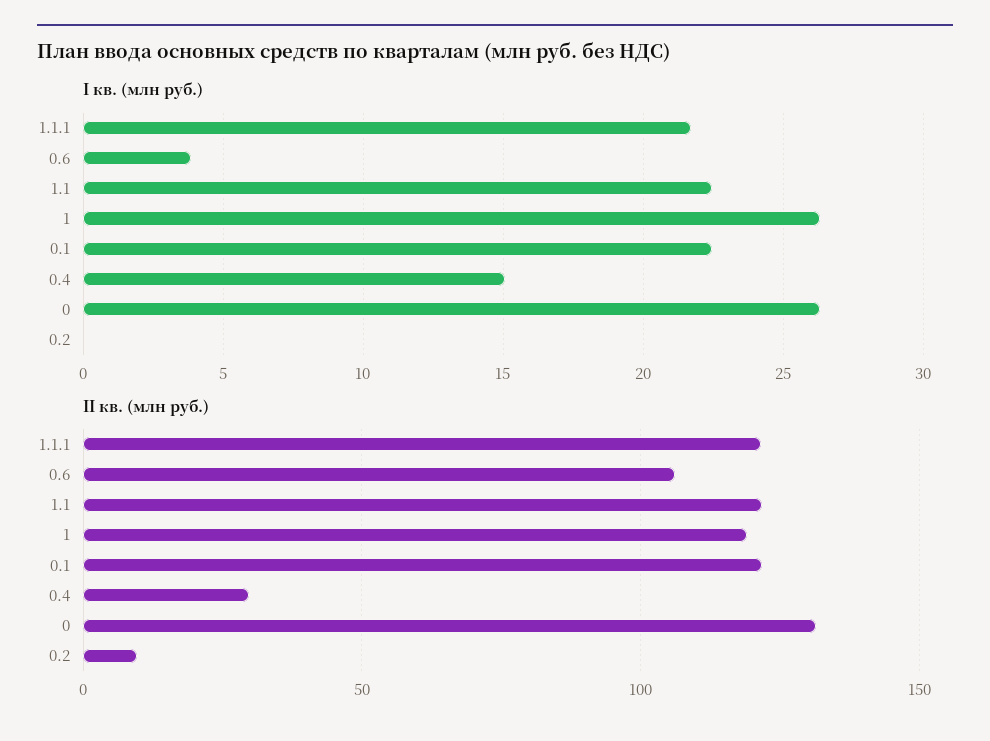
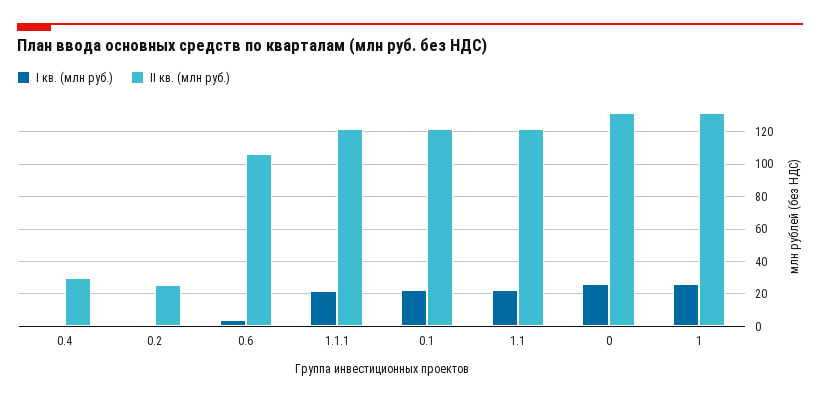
I кв. (млн руб.), 0.4: 15 -> 0
II кв. (млн руб.), 1: 120 -> 130
II кв. (млн руб.), 0.2: 10 -> 25

